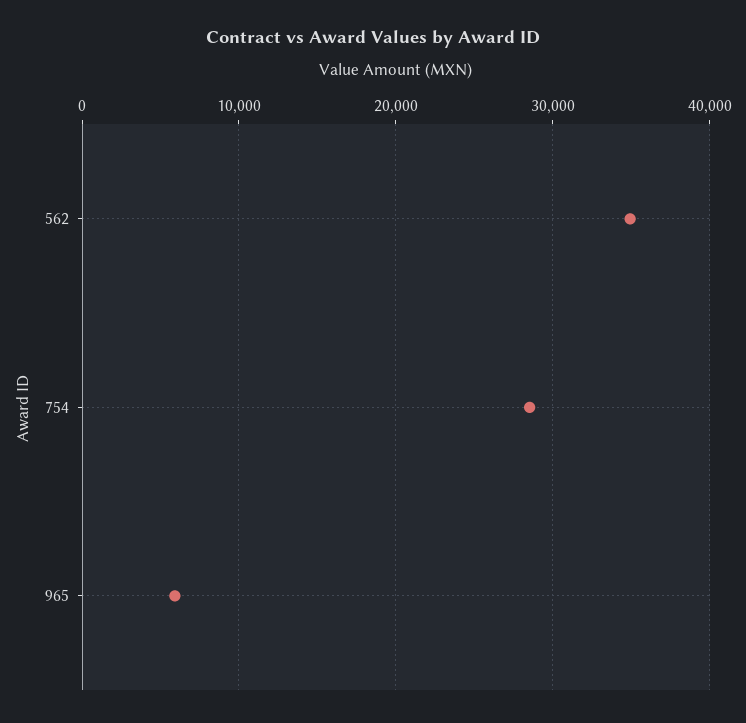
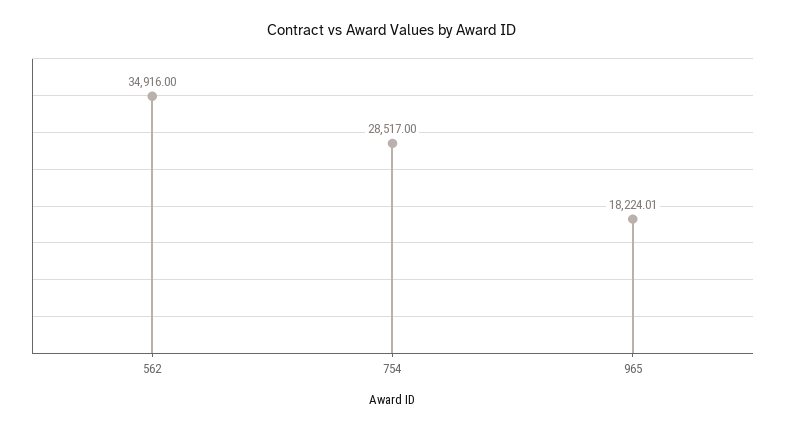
965: 6000 -> 18224.01

